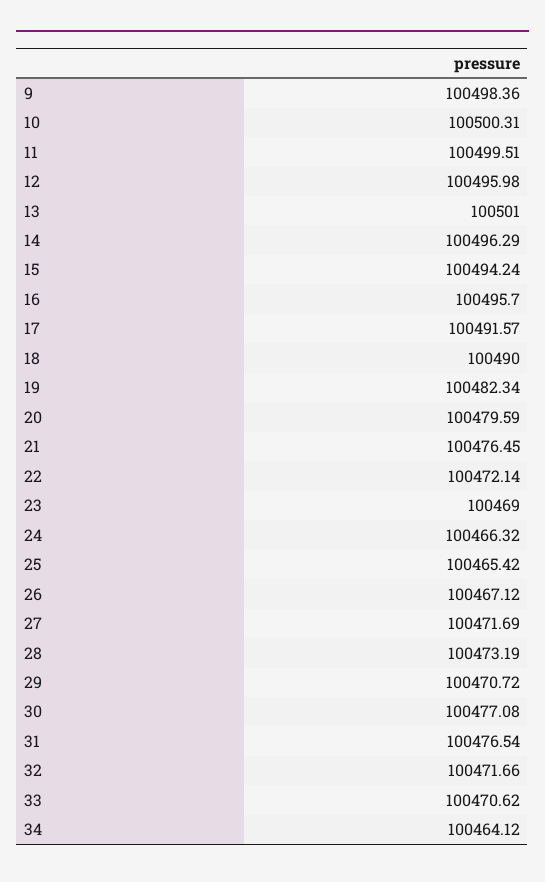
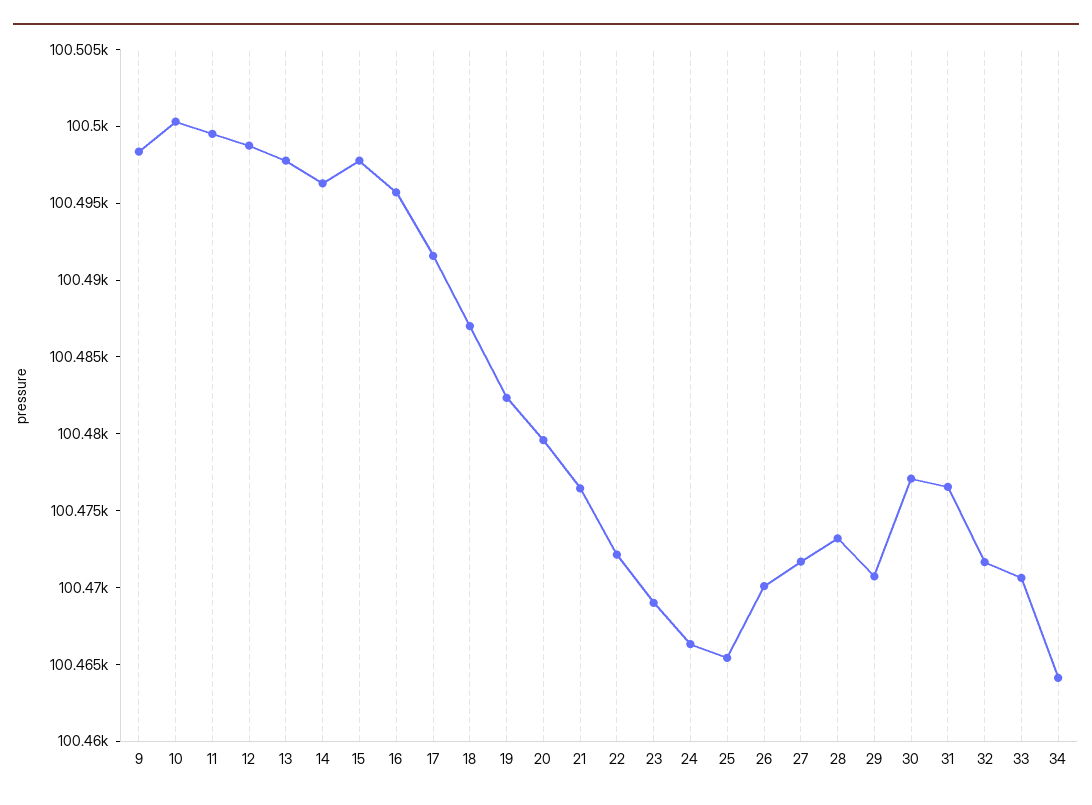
12: 100495.98 -> 100499
13: 100501 -> 100498
15: 100494.24 -> 100498
18: 100490 -> 100487
26: 100467.12 -> 100470

